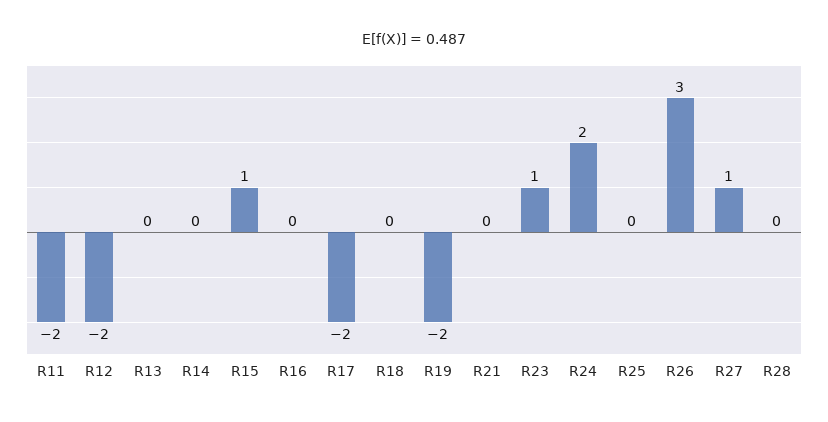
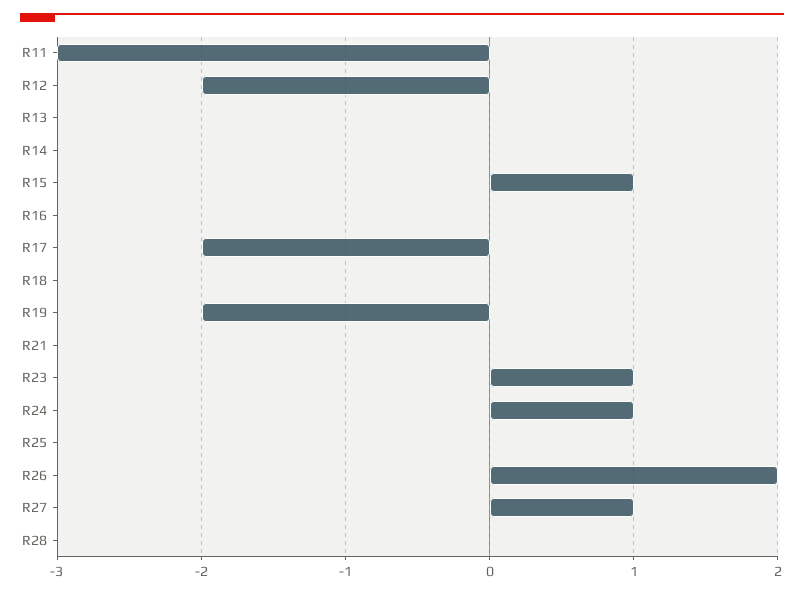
R11: -2 -> -3
R24: 2 -> 1
R26: 3 -> 2

